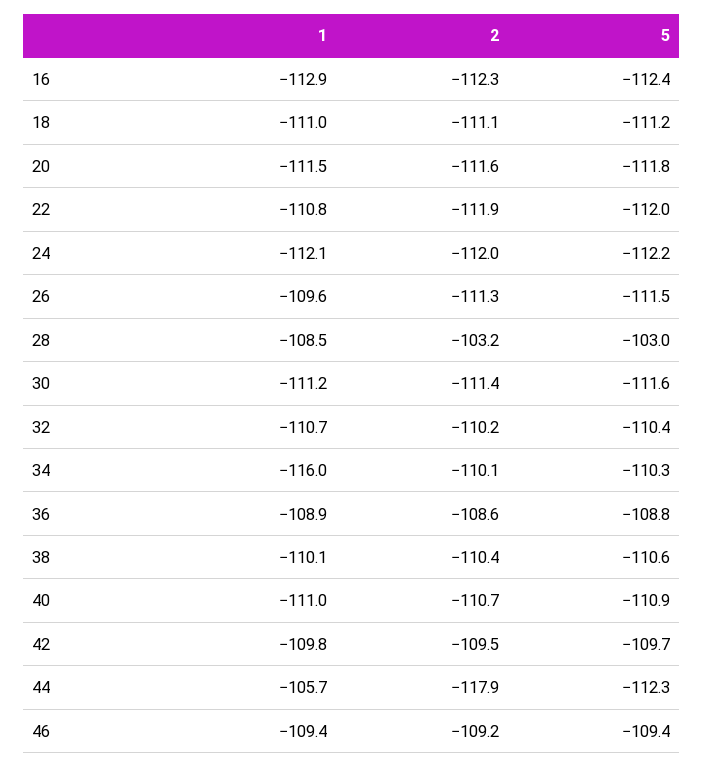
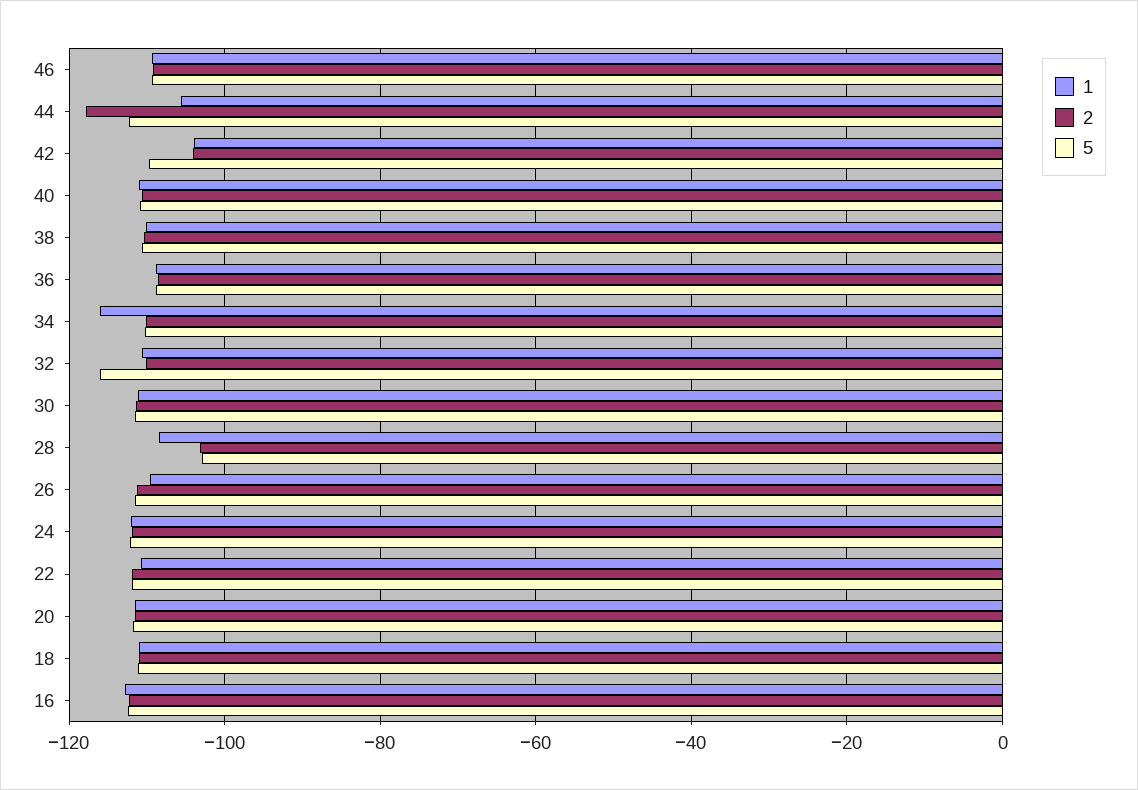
5, 32: -110.4 -> -116
1, 42: -109.8 -> -104
2, 42: -109.5 -> -104

